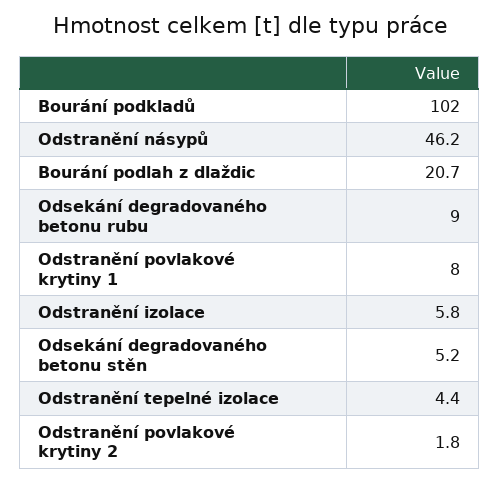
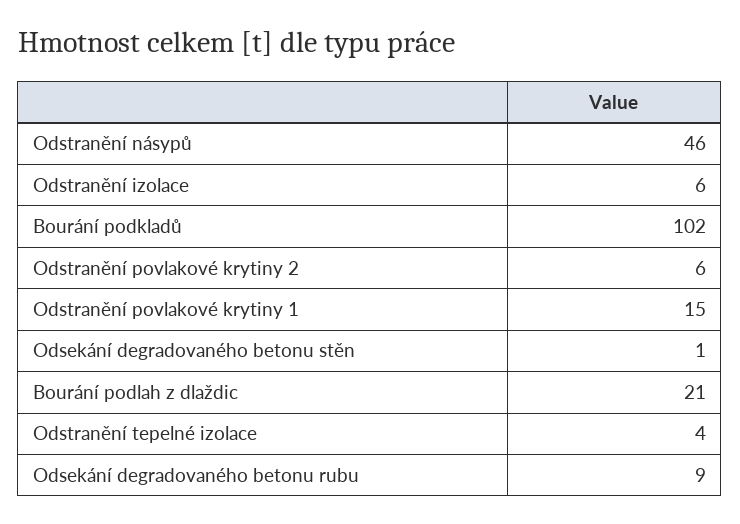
Odstranění povlakové krytiny 1: 8 -> 15
Odsekání degradovaného betonu stěn: 5.2 -> 1
Odstranění povlakové krytiny 2: 1.8 -> 6

